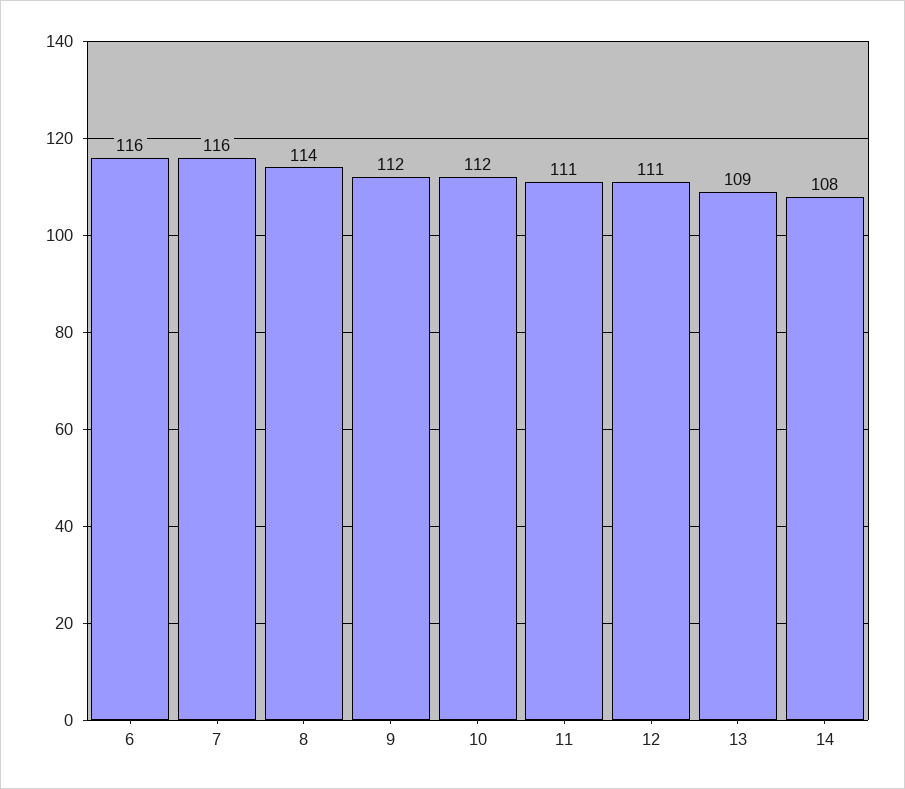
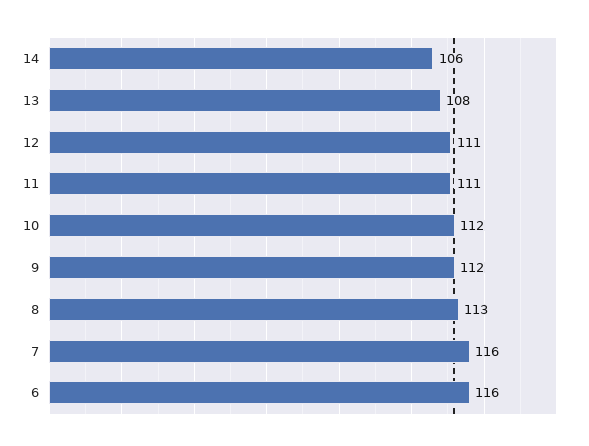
8: 114 -> 113
13: 109 -> 108
14: 108 -> 106

